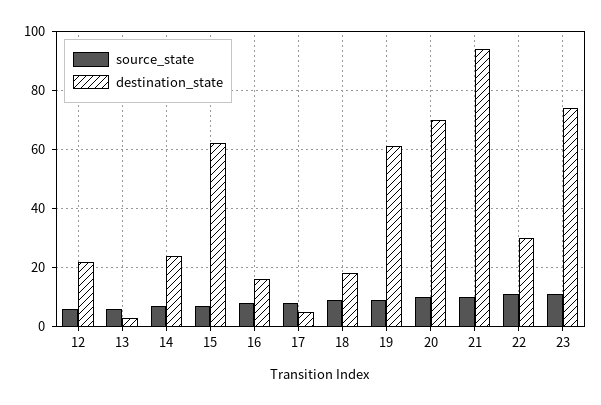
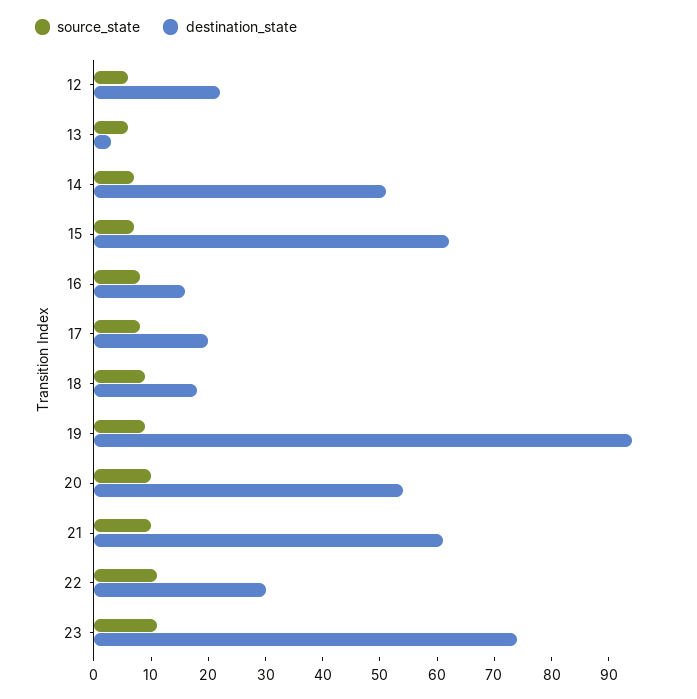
destination_state, 14: 25 -> 50
destination_state, 17: 5 -> 20
destination_state, 19: 60 -> 95
destination_state, 20: 70 -> 55
destination_state, 21: 95 -> 60

